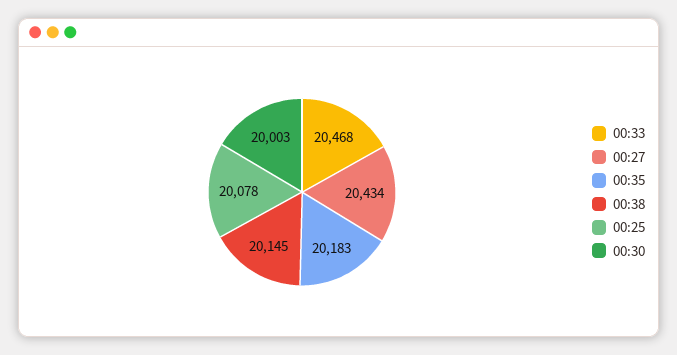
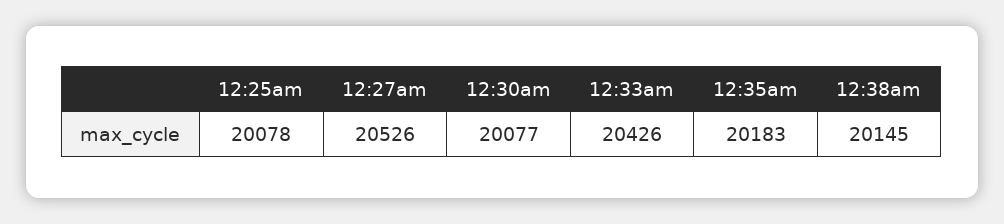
00:33: 20468 -> 20426
00:27: 20434 -> 20526
00:30: 20003 -> 20077

